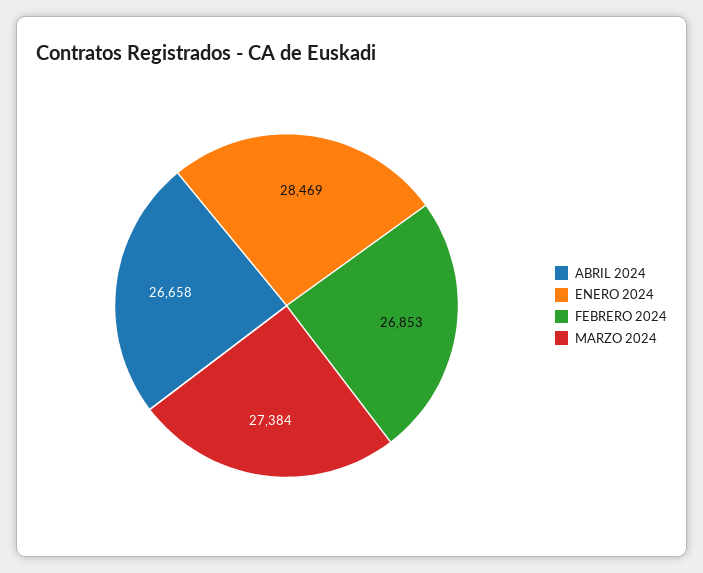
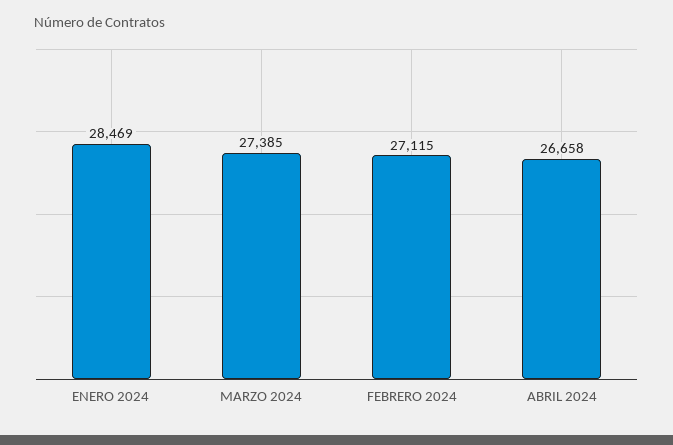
FEBRERO 2024: 26853 -> 27115
MARZO 2024: 27384 -> 27385

